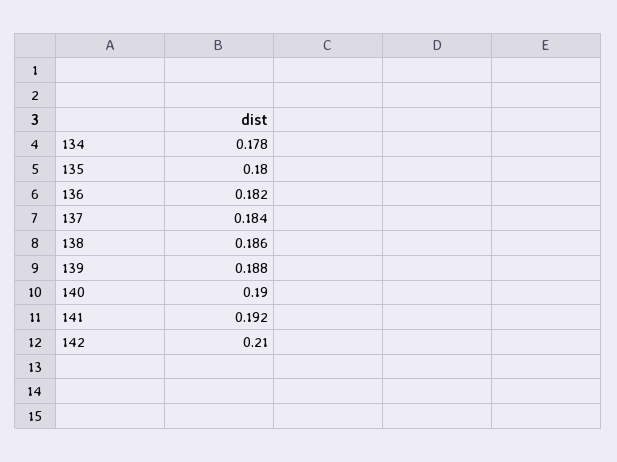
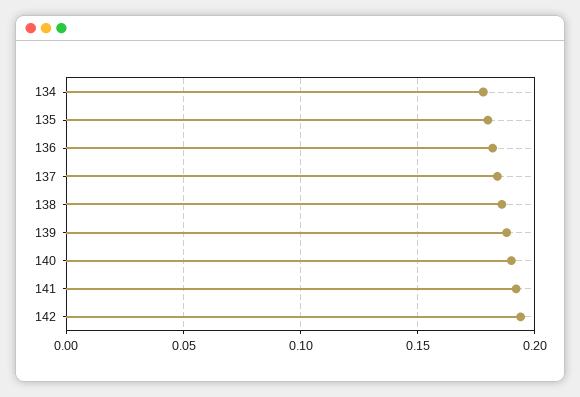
142: 0.21 -> 0.195

